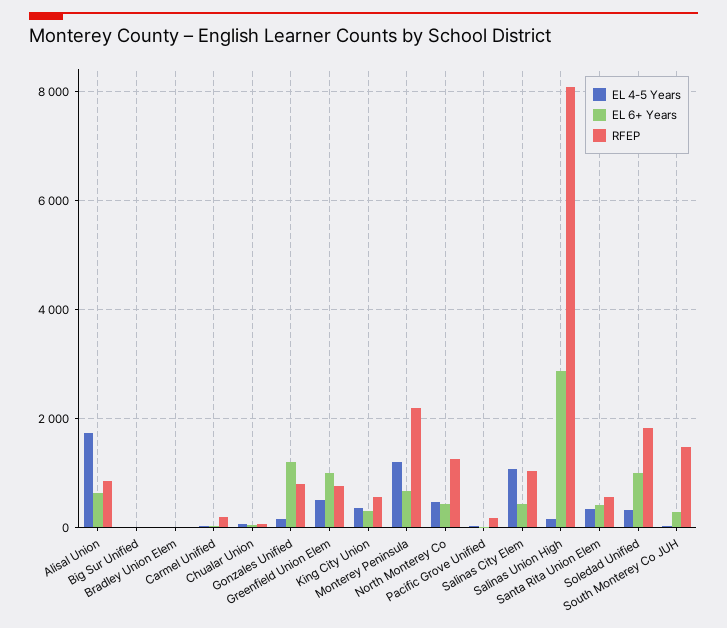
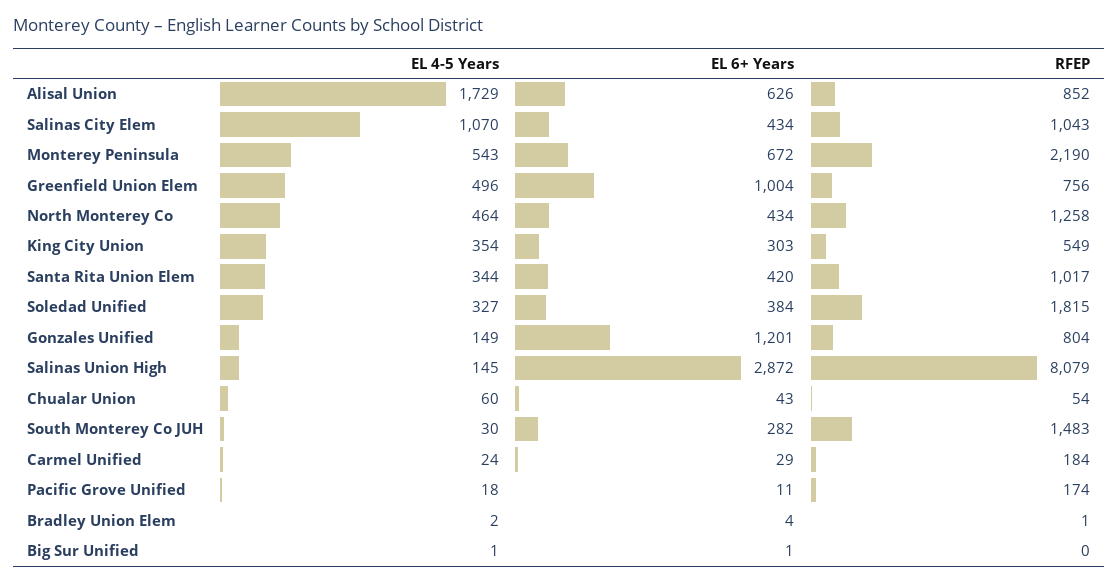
EL 4-5 Years, Monterey Peninsula: 1200 -> 543
RFEP, Santa Rita Union Elem: 600 -> 1017
EL 6+ Years, Soledad Unified: 1000 -> 384

